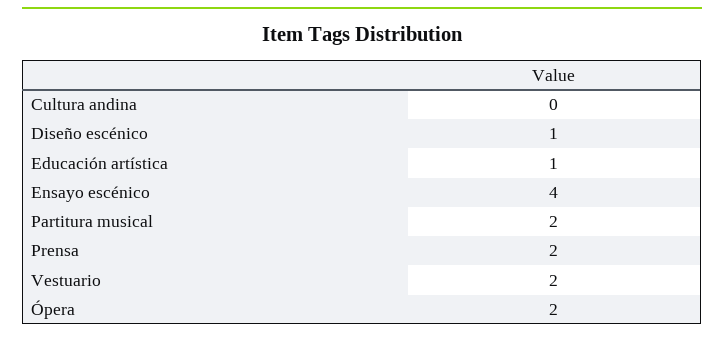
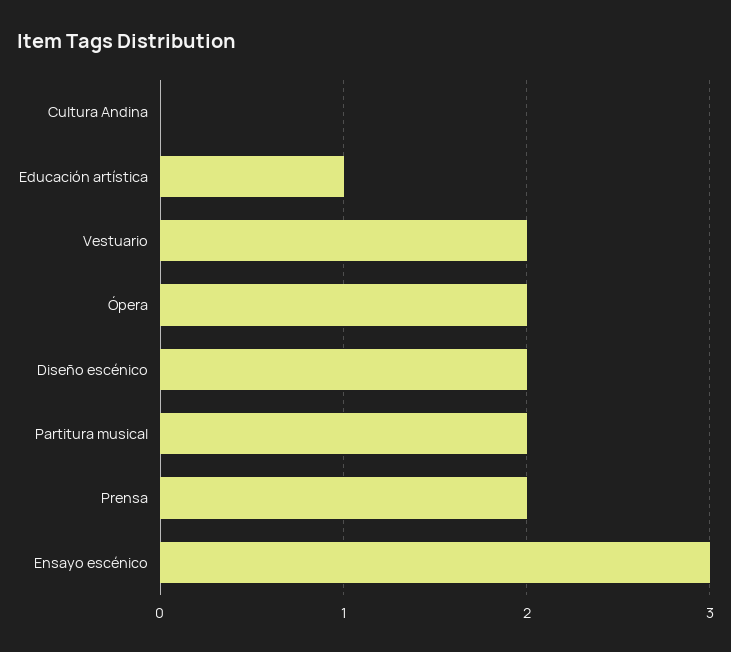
Diseño escénico: 1 -> 2
Ensayo escénico: 4 -> 3

